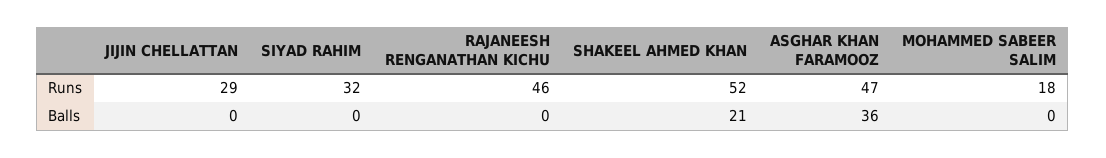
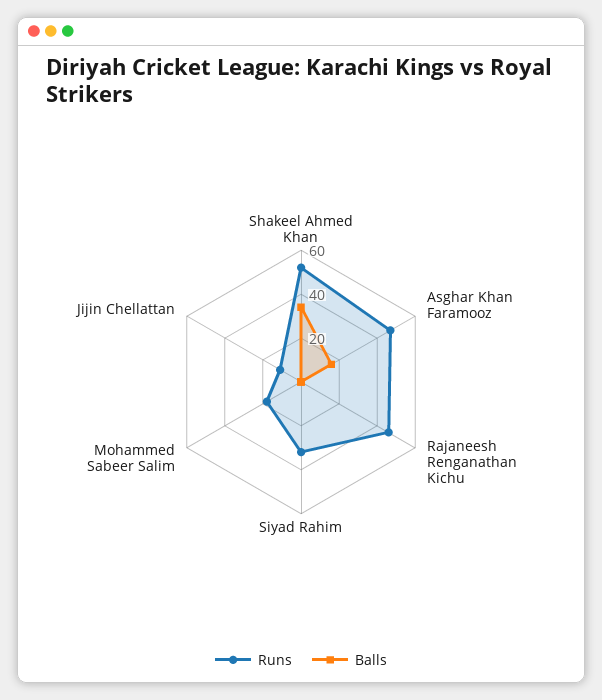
Runs, JIJIN CHELLATTAN: 29 -> 10
Balls, SHAKEEL AHMED KHAN: 21 -> 35
Balls, ASGHAR KHAN FARAMOOZ: 36 -> 15

